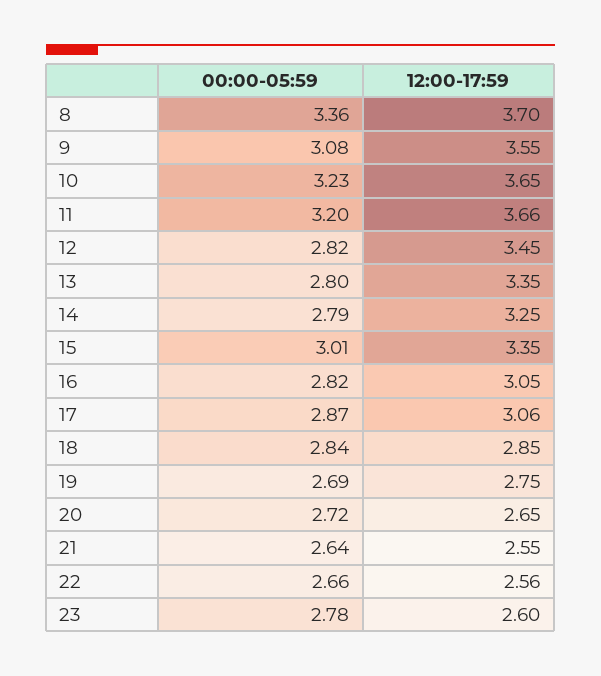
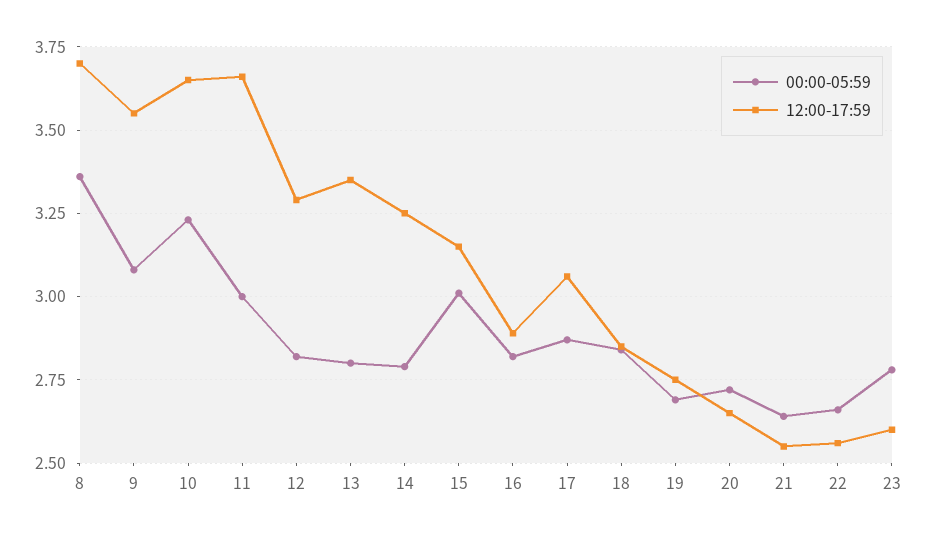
00:00-05:59, 11: 3.2 -> 3
12:00-17:59, 12: 3.45 -> 3.3
12:00-17:59, 15: 3.35 -> 3.15
12:00-17:59, 16: 3.05 -> 2.9

